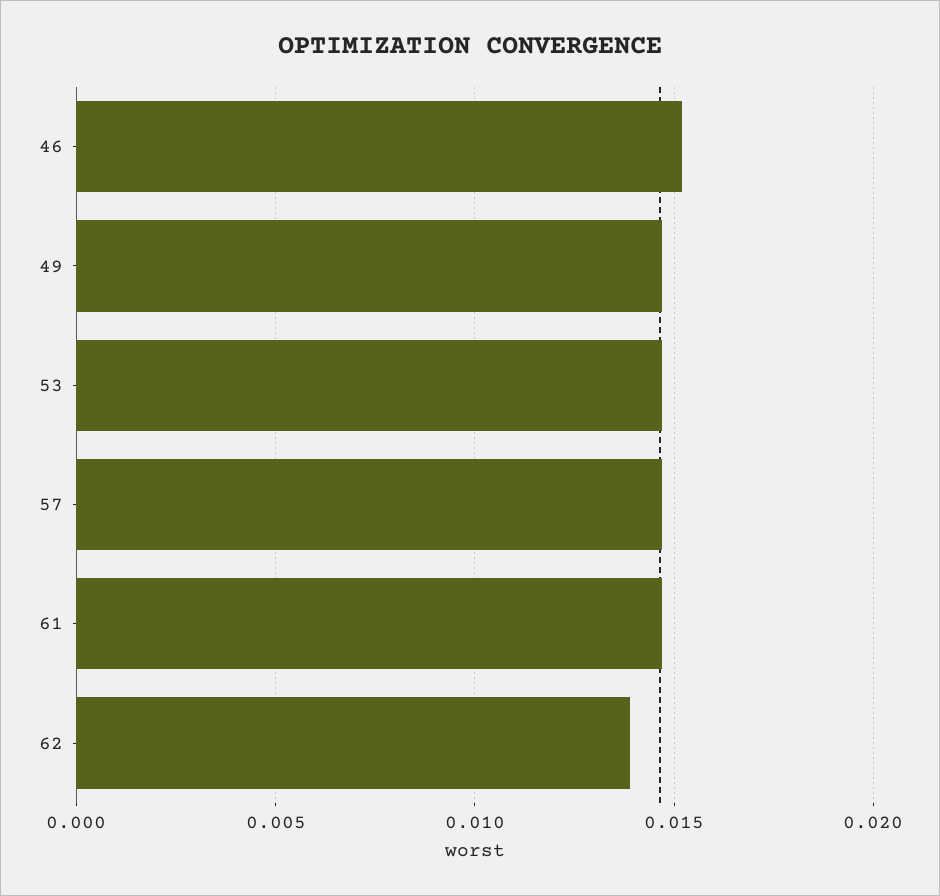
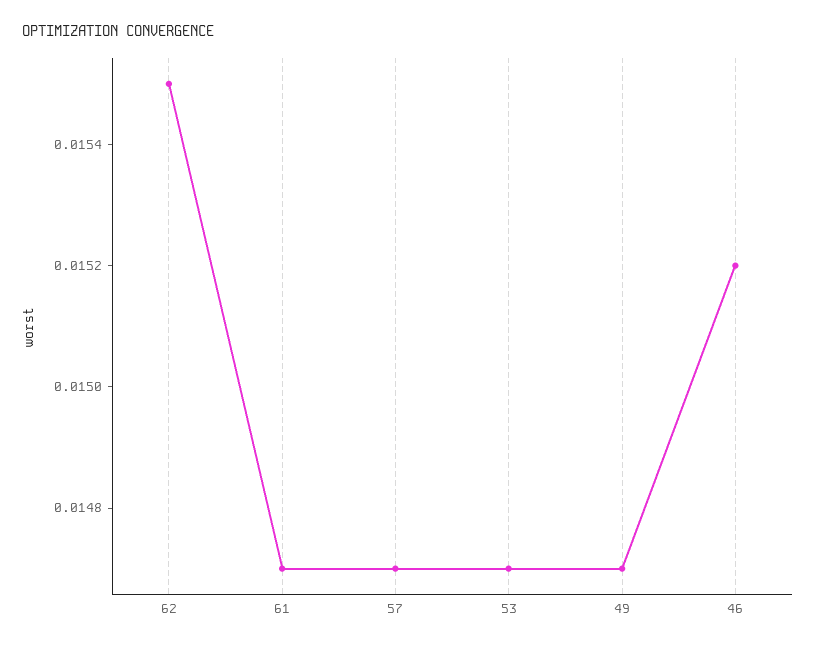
62: 0.014 -> 0.0155

